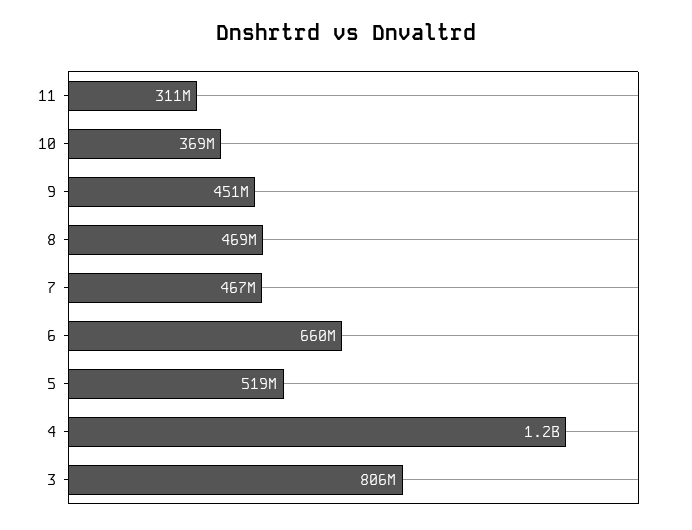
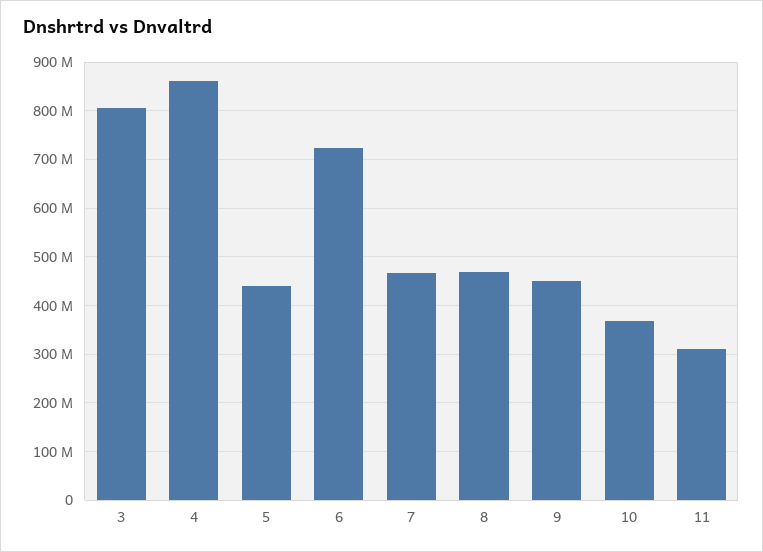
6: 660000000 -> 720000000
5: 519000000 -> 440000000
4: 1200000000 -> 860000000

